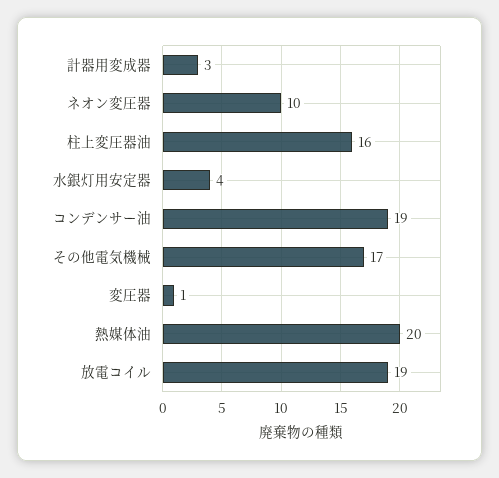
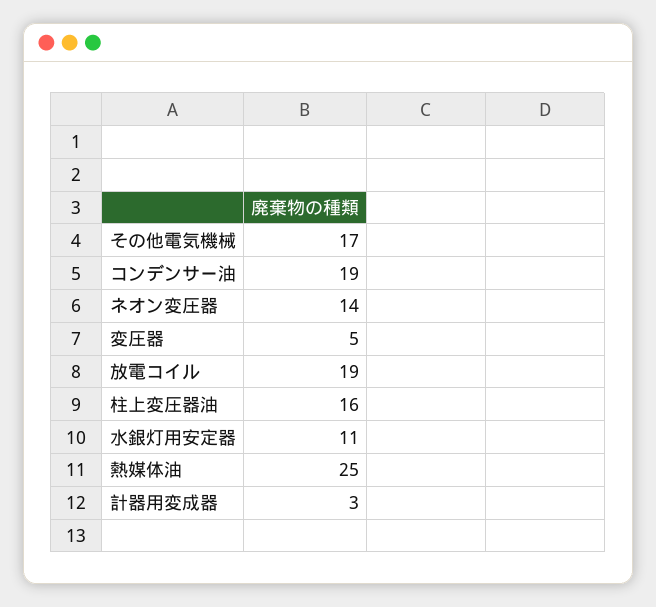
ネオン変圧器: 10 -> 14
水銀灯用安定器: 4 -> 11
変圧器: 1 -> 5
熱媒体油: 20 -> 25

